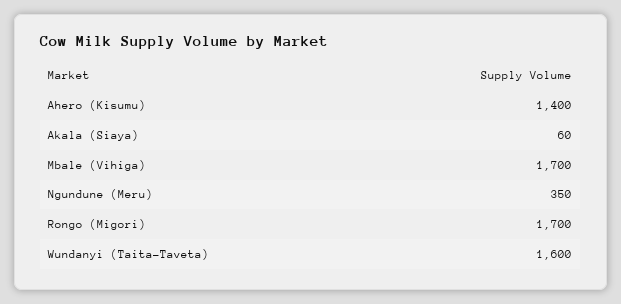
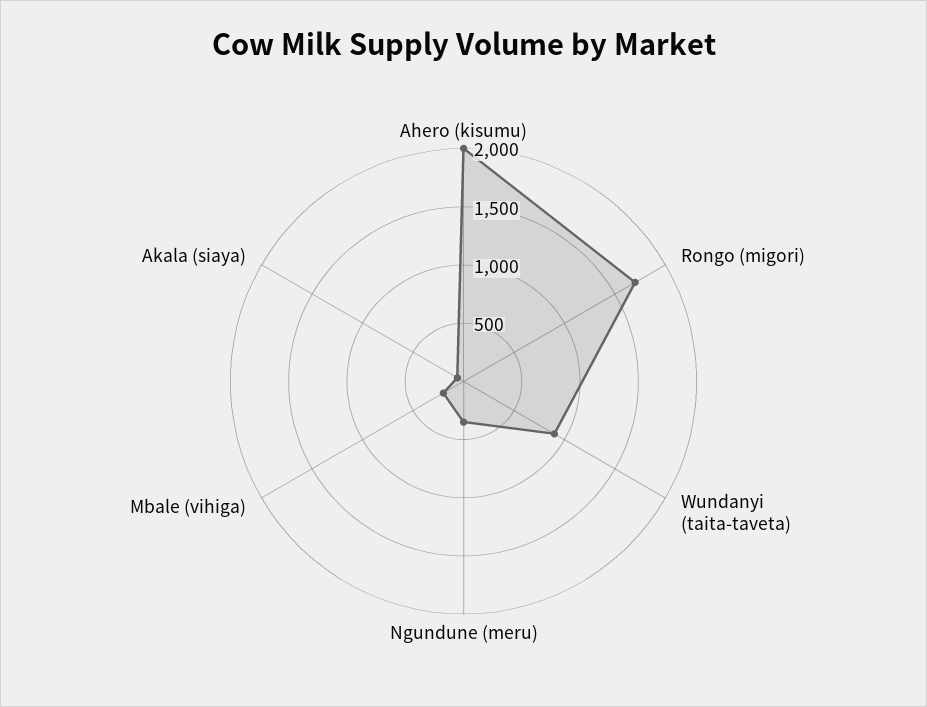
Ahero (Kisumu): 1400 -> 2000
Mbale (Vihiga): 1700 -> 200
Wundanyi (Taita-Taveta): 1600 -> 900

